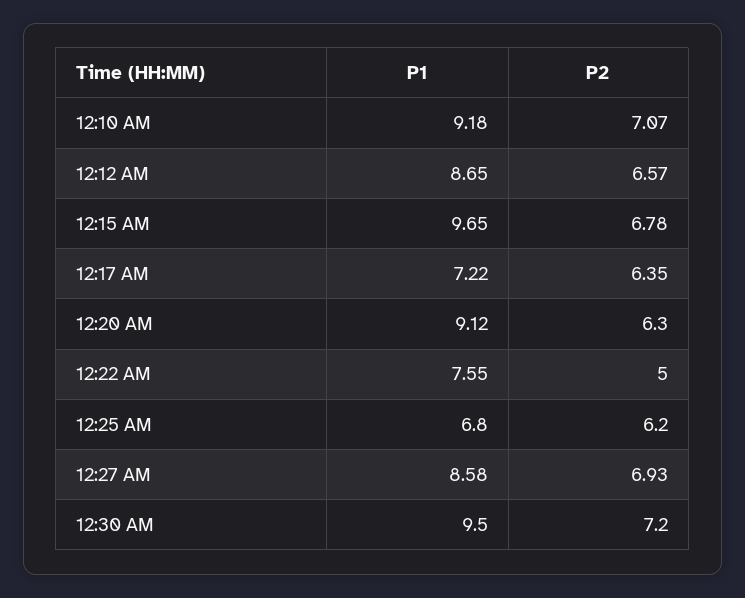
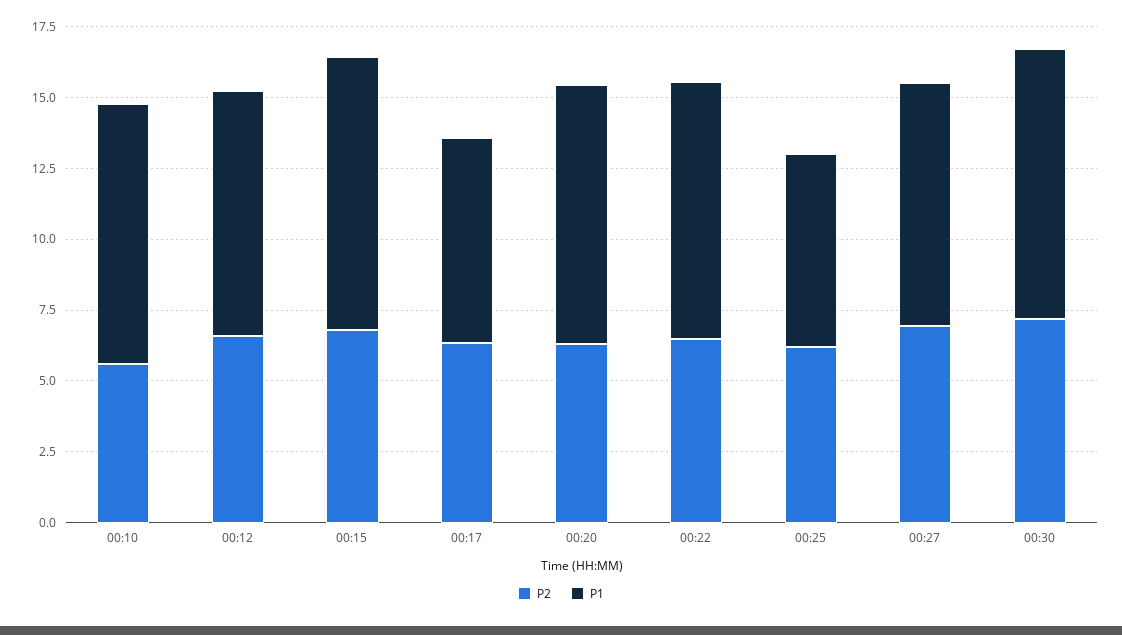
P2, 12:10 AM: 7.07 -> 5.5
P1, 12:22 AM: 7.55 -> 9
P2, 12:22 AM: 5 -> 6.5

